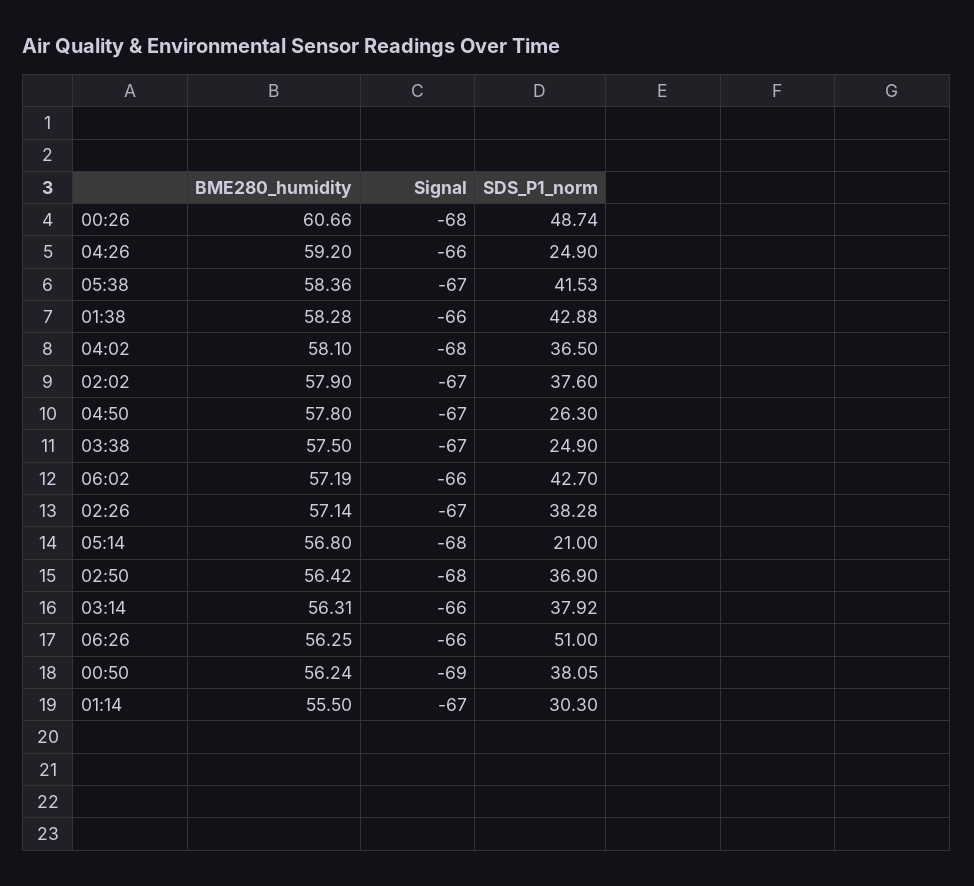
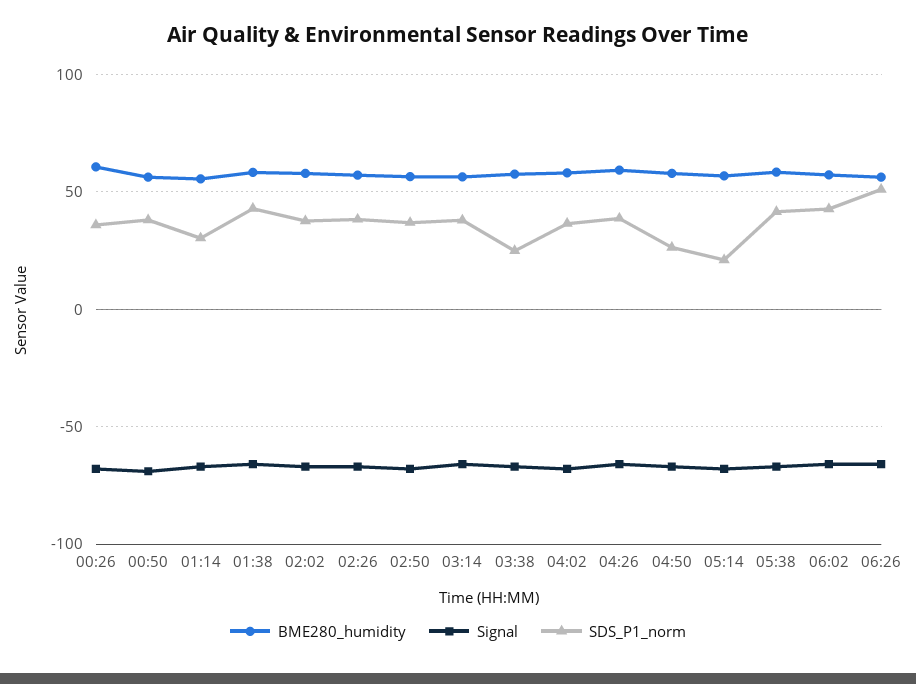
SDS_P1_norm, 00:26: 48.74 -> 35
SDS_P1_norm, 04:26: 24.9 -> 40

